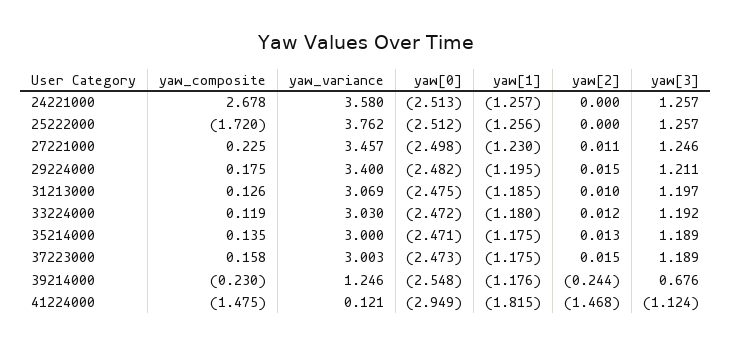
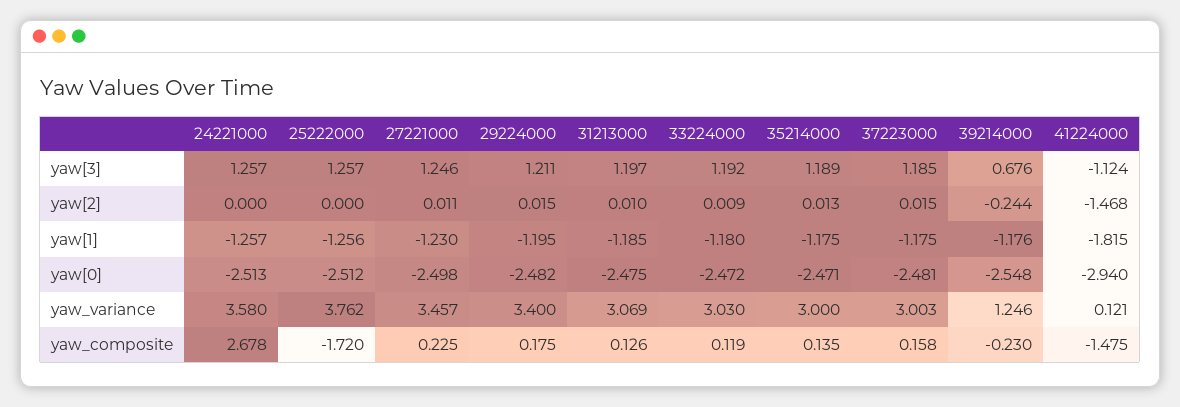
yaw[2], 33224000: 0.012 -> 0.009
yaw[0], 37223000: -2.473 -> -2.481
yaw[3], 37223000: 1.189 -> 1.185
yaw[0], 41224000: -2.949 -> -2.94

